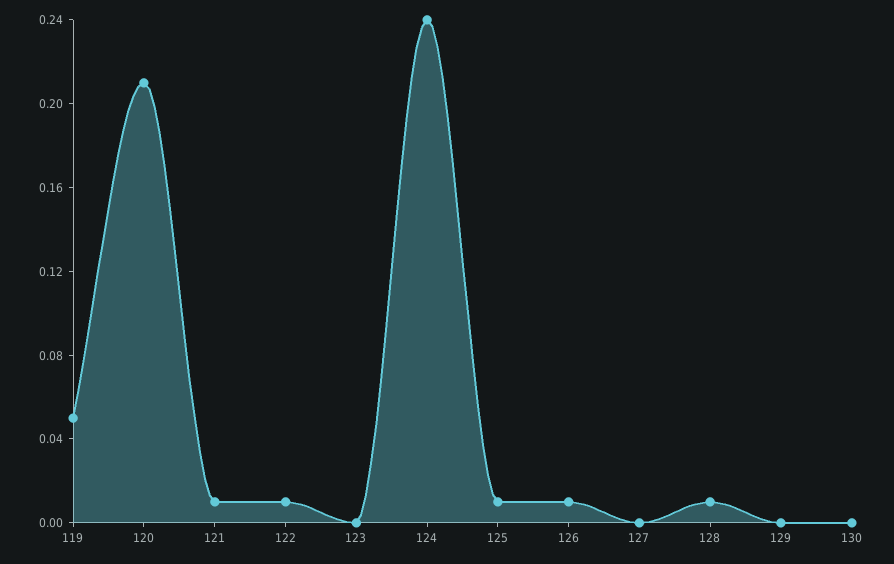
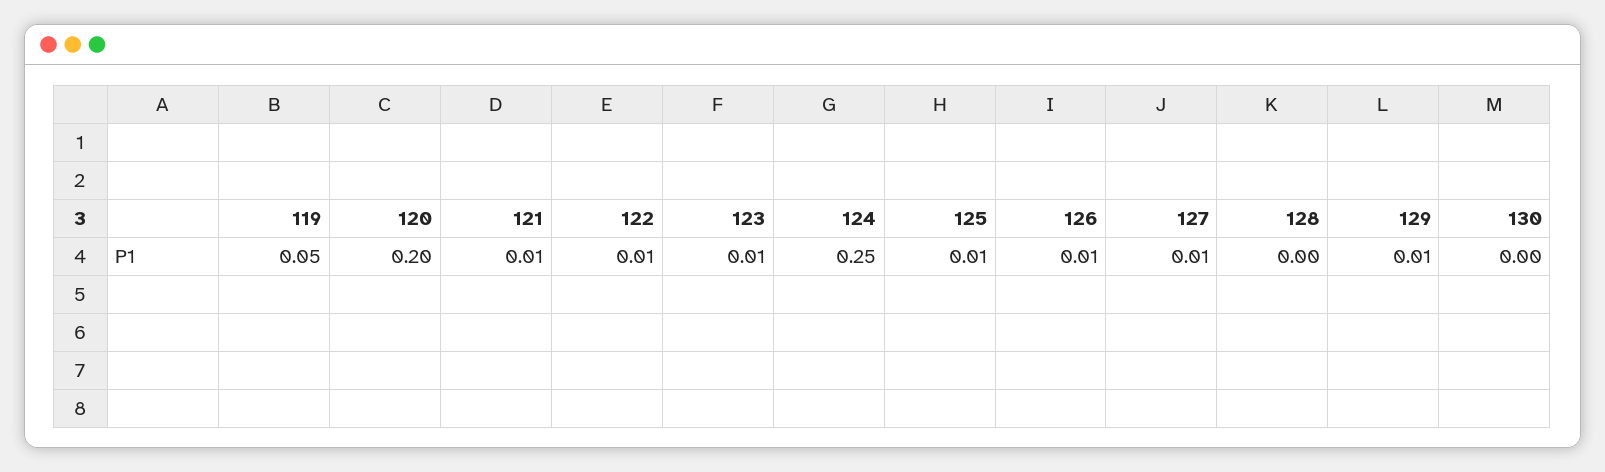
120: 0.21 -> 0.2
123: 0 -> 0.01
124: 0.24 -> 0.25
127: 0 -> 0.01
128: 0.01 -> 0
129: 0 -> 0.01

